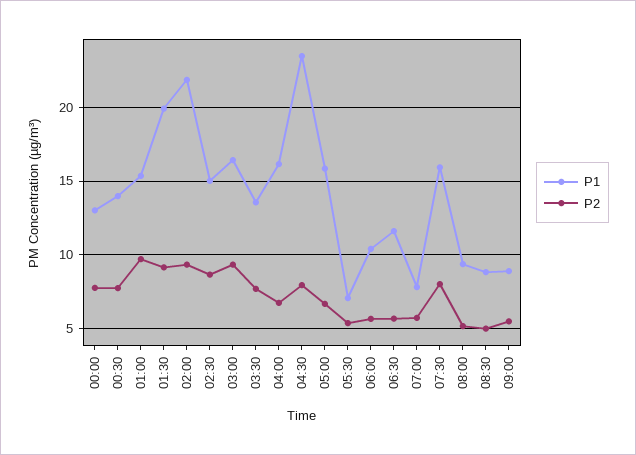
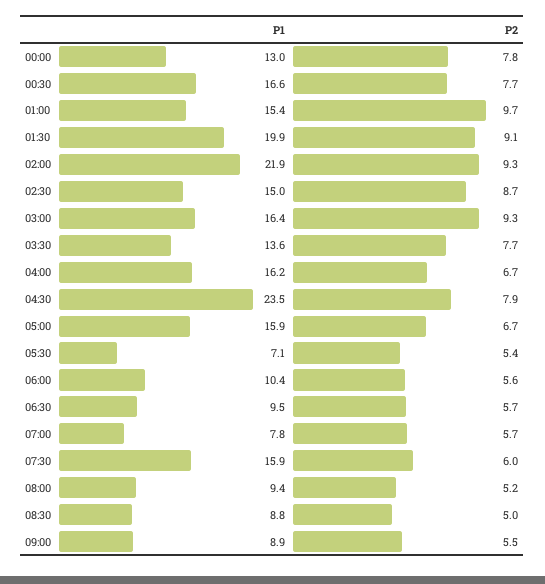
P1, 00:30: 14 -> 16.6
P1, 06:30: 11.5 -> 9.5
P2, 07:30: 8 -> 6

